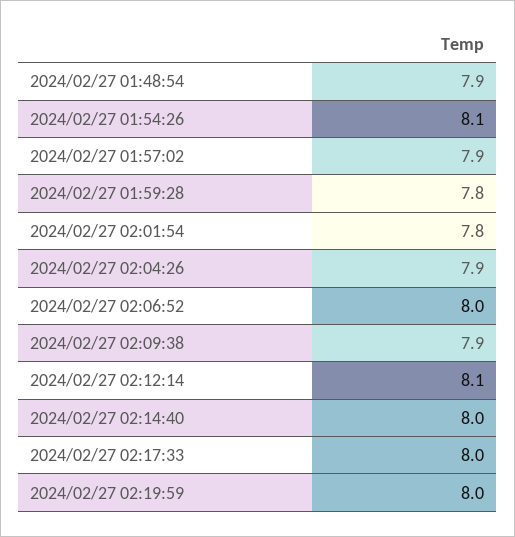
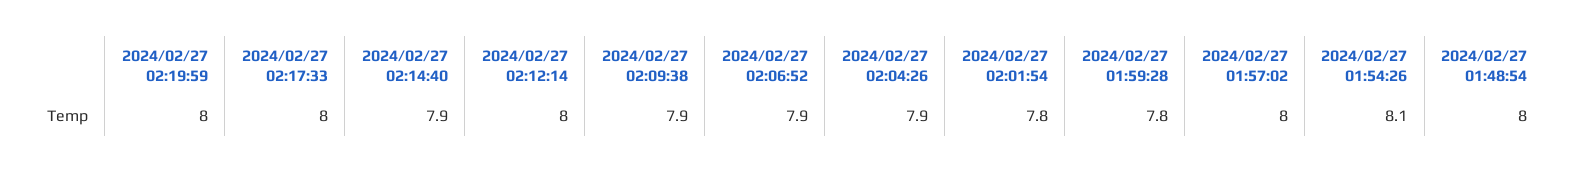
2024/02/27 01:48:54: 7.9 -> 8
2024/02/27 01:57:02: 7.9 -> 8
2024/02/27 02:06:52: 8 -> 7.9
2024/02/27 02:12:14: 8.1 -> 8
2024/02/27 02:14:40: 8 -> 7.9

